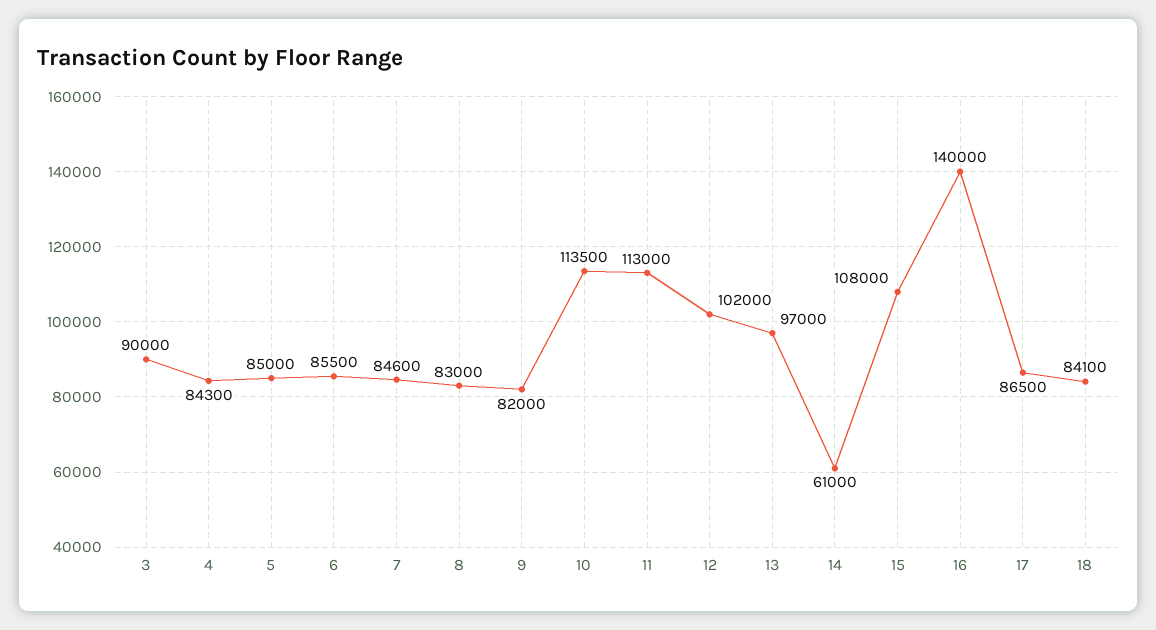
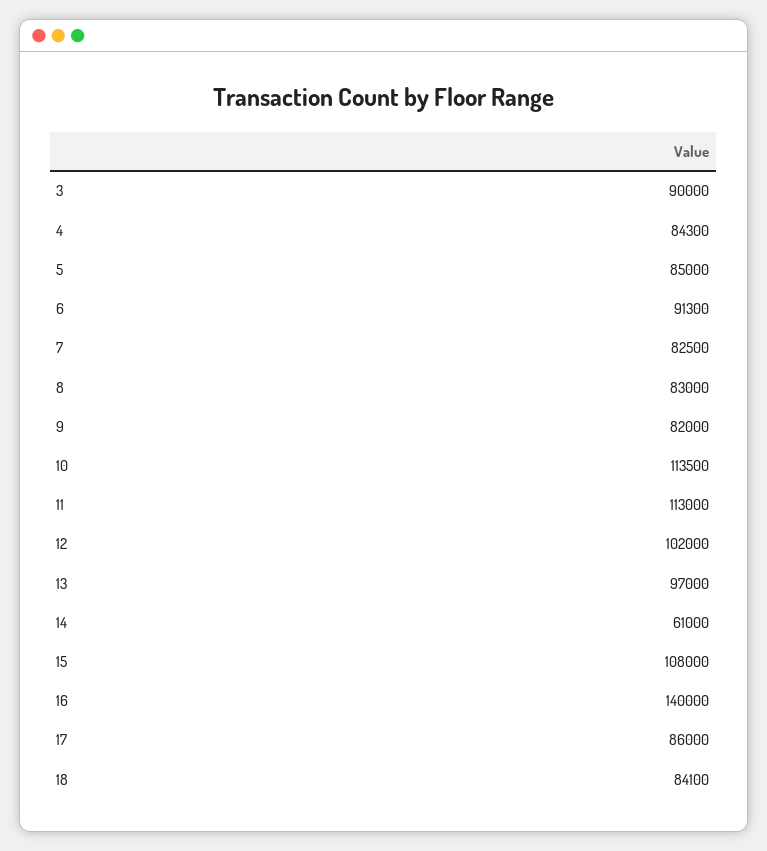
6: 85500 -> 91300
7: 84600 -> 82500
17: 86500 -> 86000

